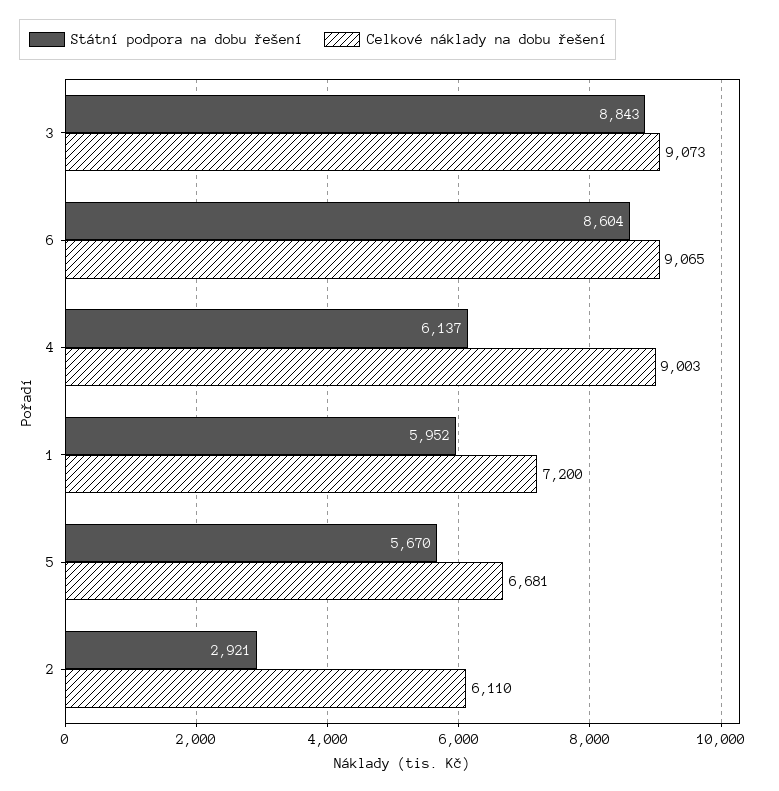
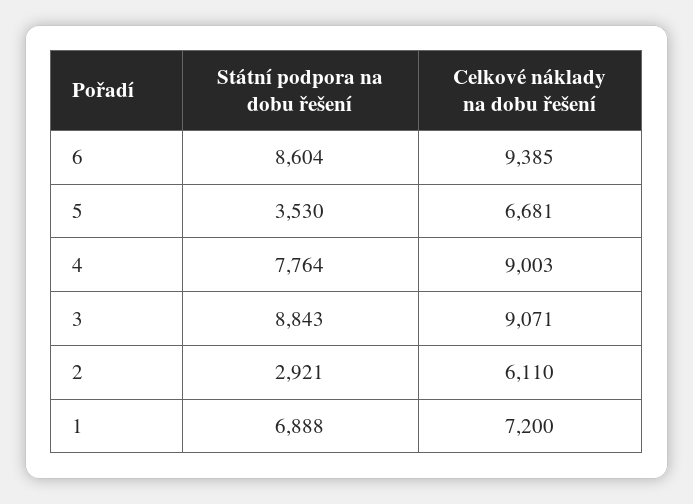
Celkové náklady na dobu řešení, 3: 9073 -> 9071
Celkové náklady na dobu řešení, 6: 9065 -> 9385
Státní podpora na dobu řešení, 4: 6137 -> 7764
Státní podpora na dobu řešení, 1: 5952 -> 6888
Státní podpora na dobu řešení, 5: 5670 -> 3530

